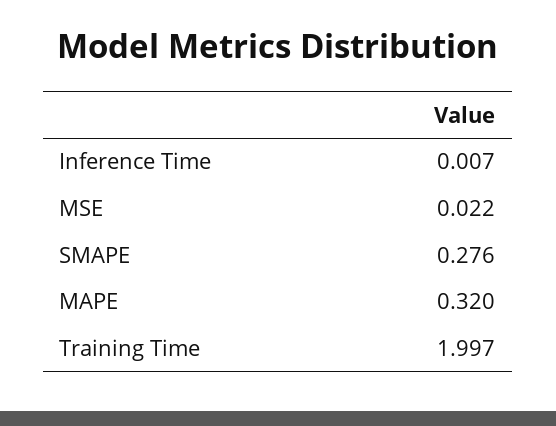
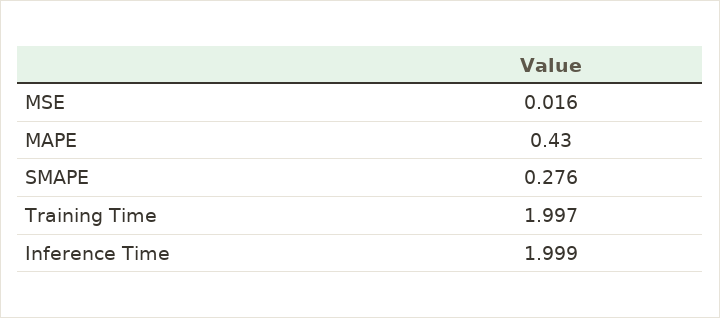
Inference Time: 0.007 -> 1.999
MSE: 0.022 -> 0.016
MAPE: 0.32 -> 0.43

